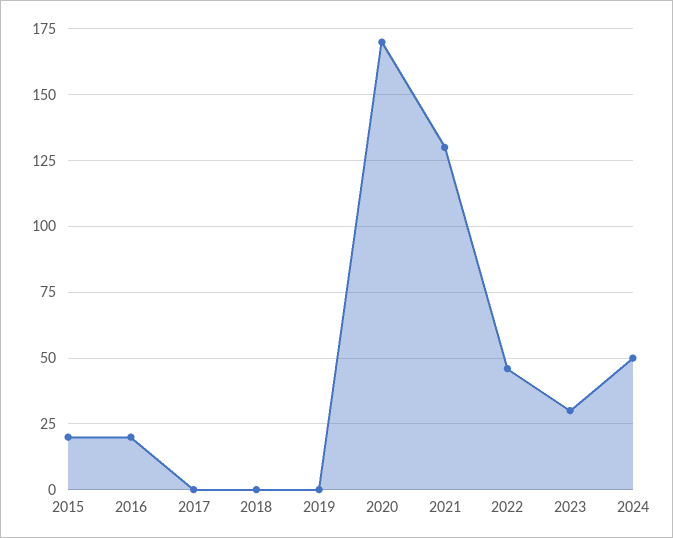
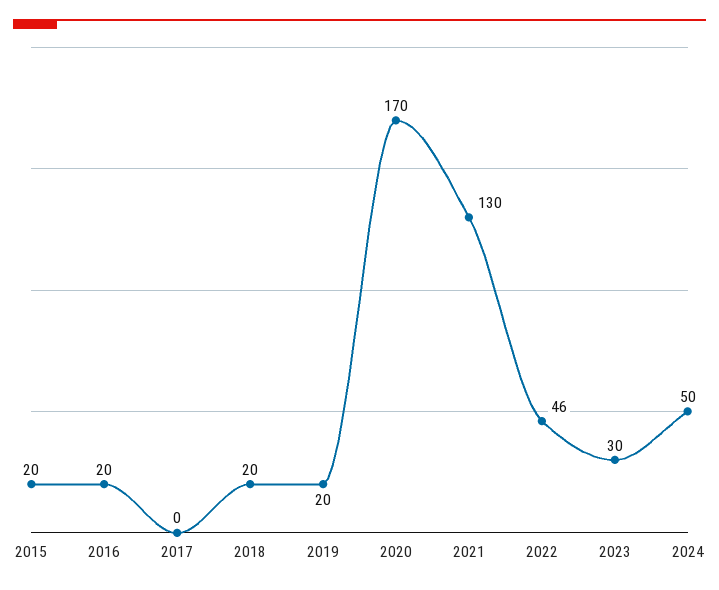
2018: 0 -> 20
2019: 0 -> 20

